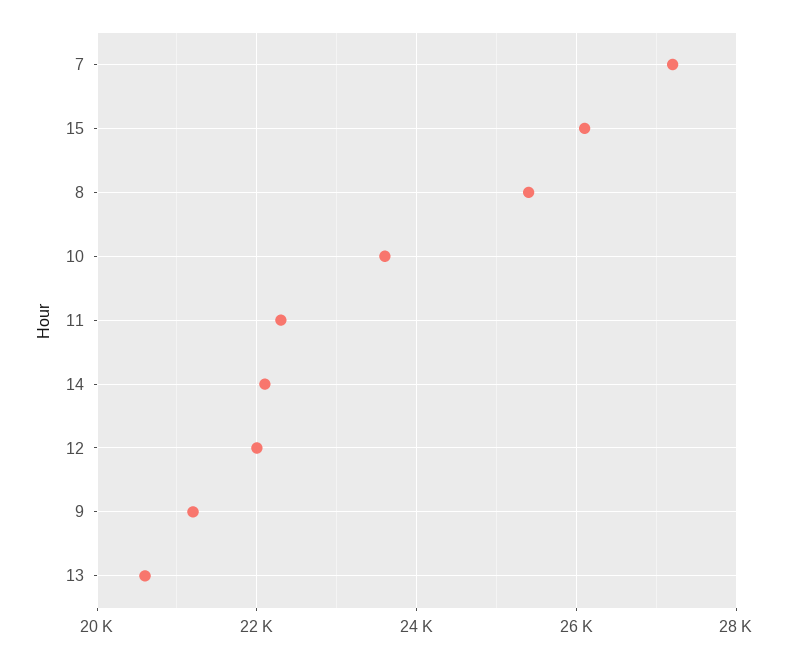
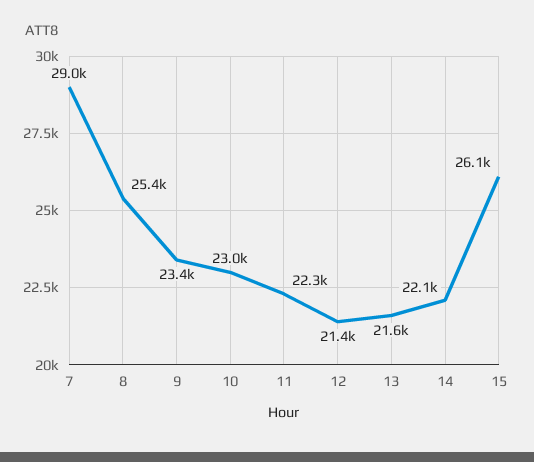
7: 27200 -> 29000
10: 23600 -> 23000
12: 22000 -> 21400
9: 21200 -> 23400
13: 20600 -> 21600

